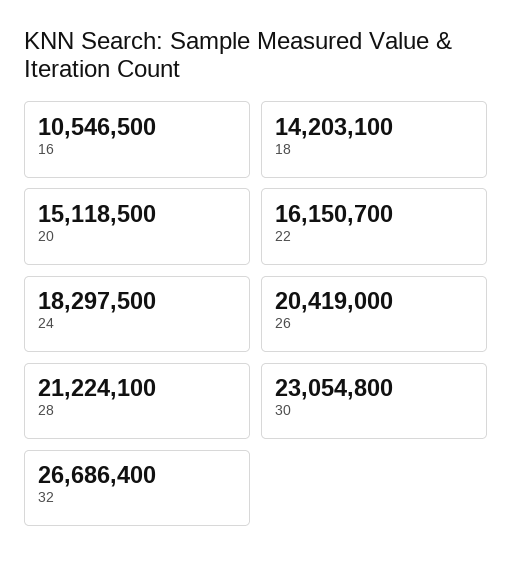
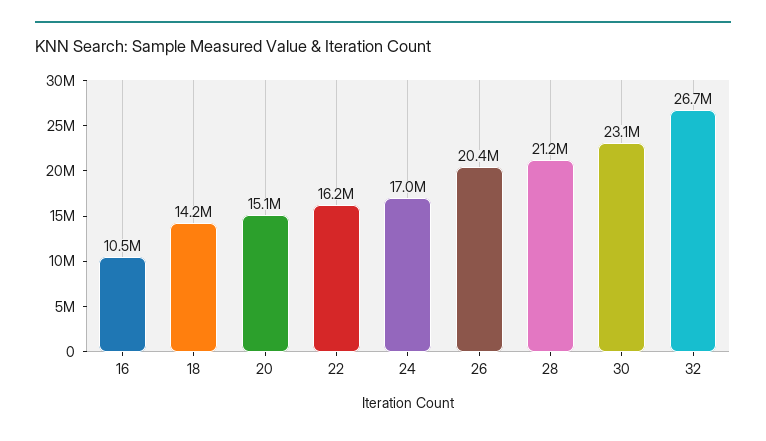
24: 18297500 -> 17000000

